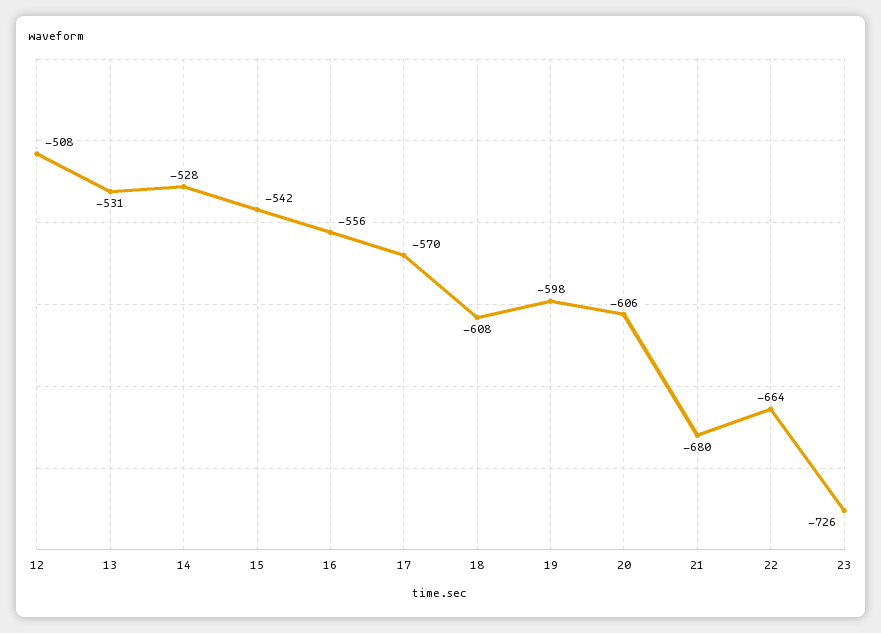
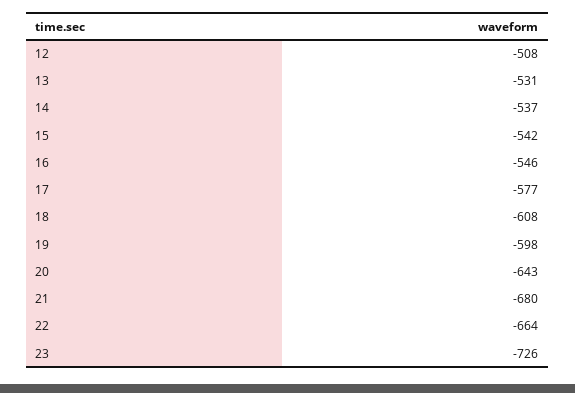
14: -528 -> -537
16: -556 -> -546
17: -570 -> -577
20: -606 -> -643

